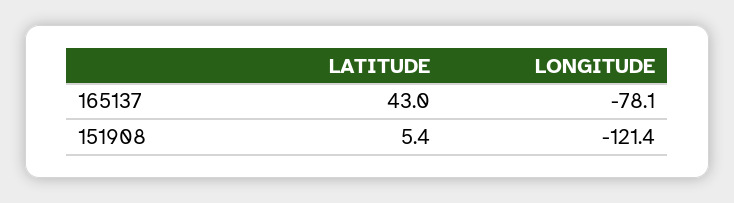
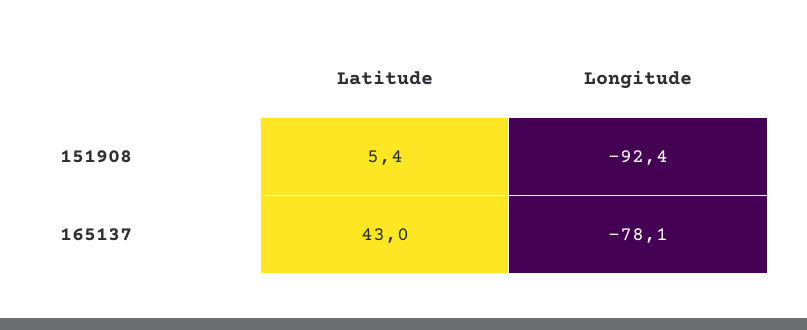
LONGITUDE, 151908: -121.4 -> -92.4

